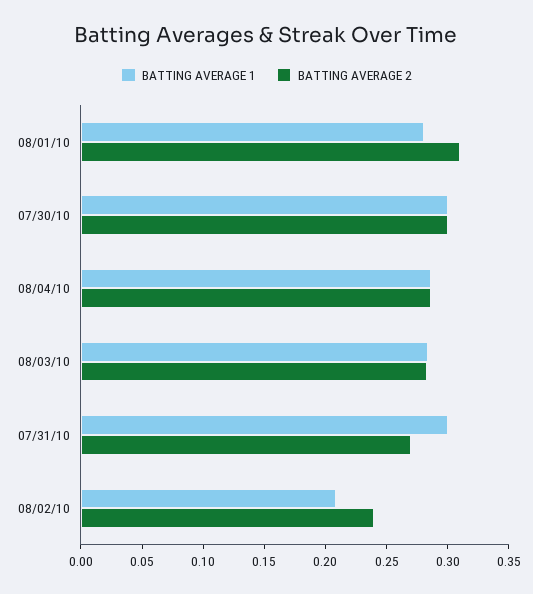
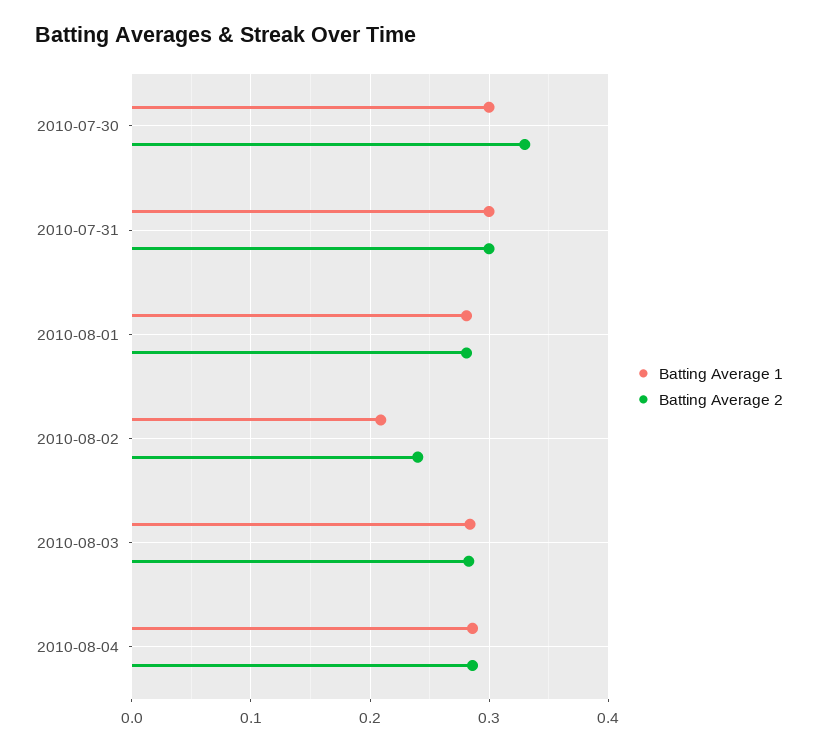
BATTING AVERAGE 2, 08/01/10: 0.31 -> 0.28
BATTING AVERAGE 2, 07/30/10: 0.3 -> 0.33
BATTING AVERAGE 2, 07/31/10: 0.27 -> 0.3

